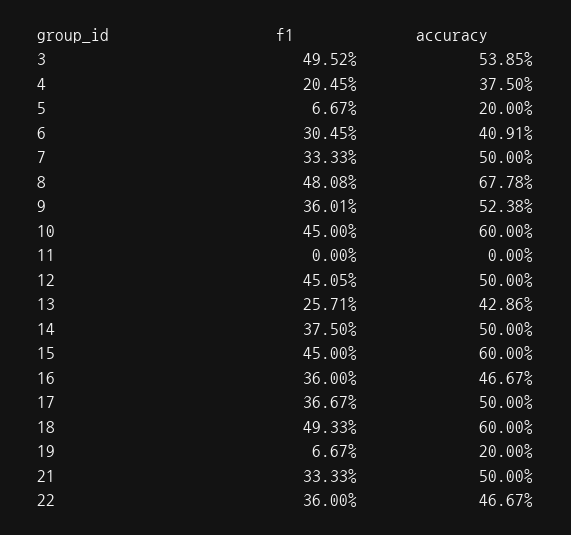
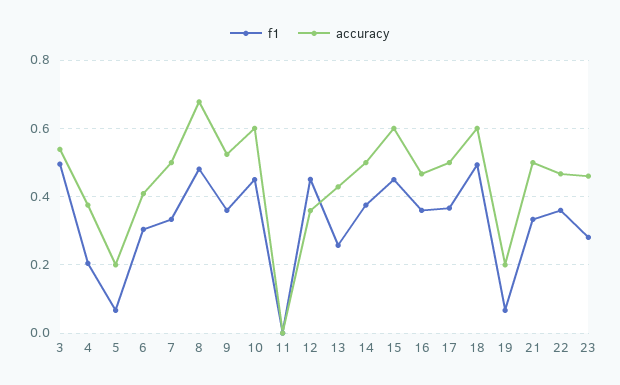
accuracy, 12: 0.5 -> 0.36
f1, 23: none -> 0.28
accuracy, 23: none -> 0.46

